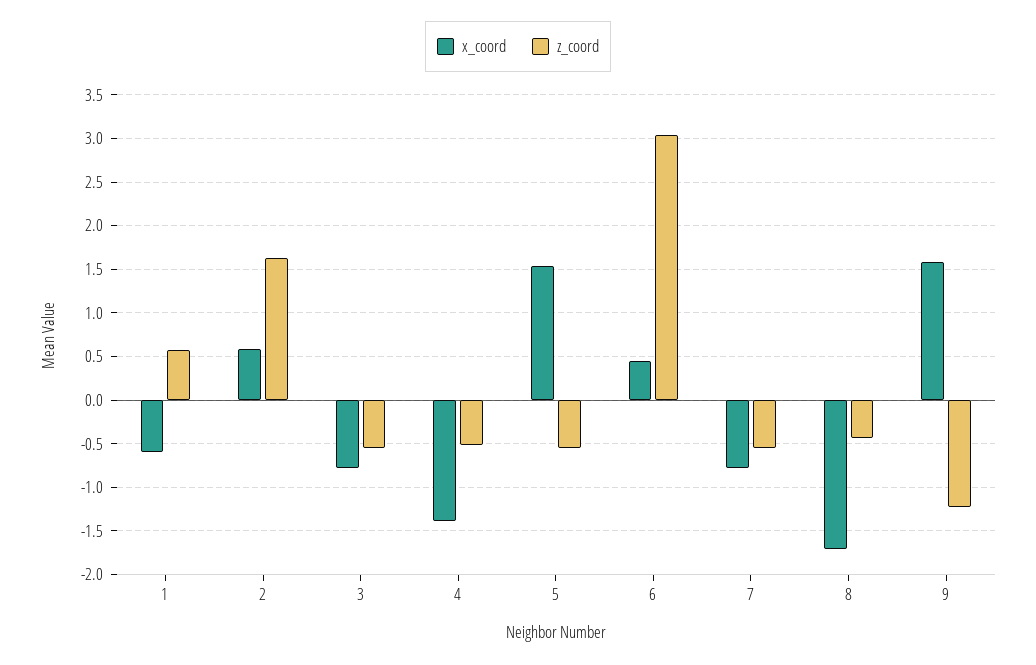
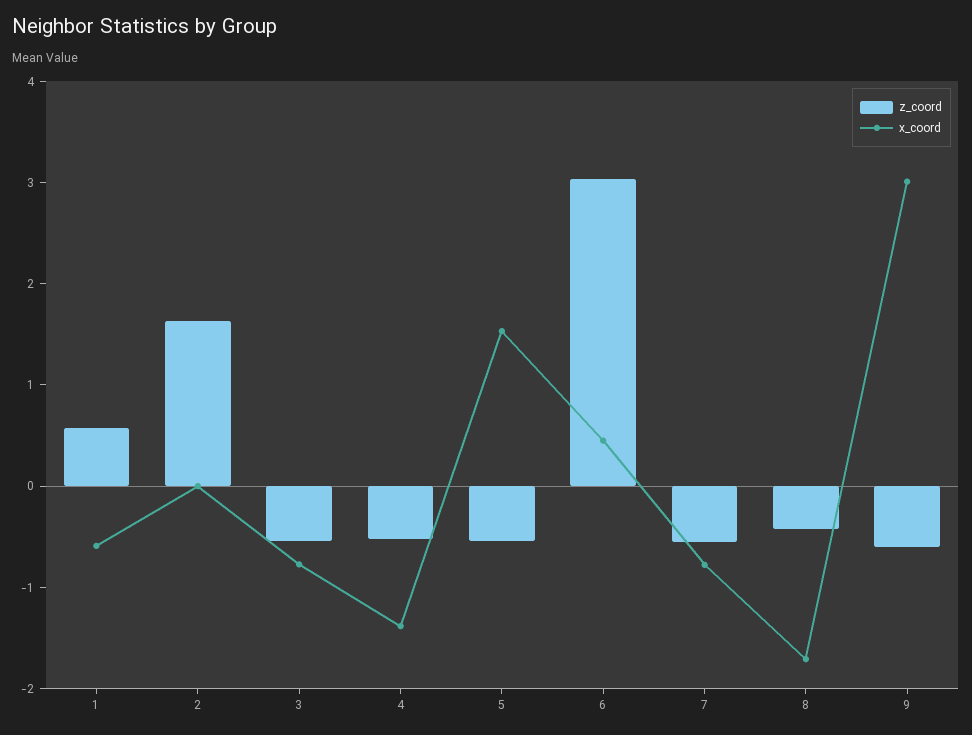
x_coord, 2: 0.6 -> 0
x_coord, 9: 1.6 -> 3
z_coord, 9: -1.2 -> -0.6

